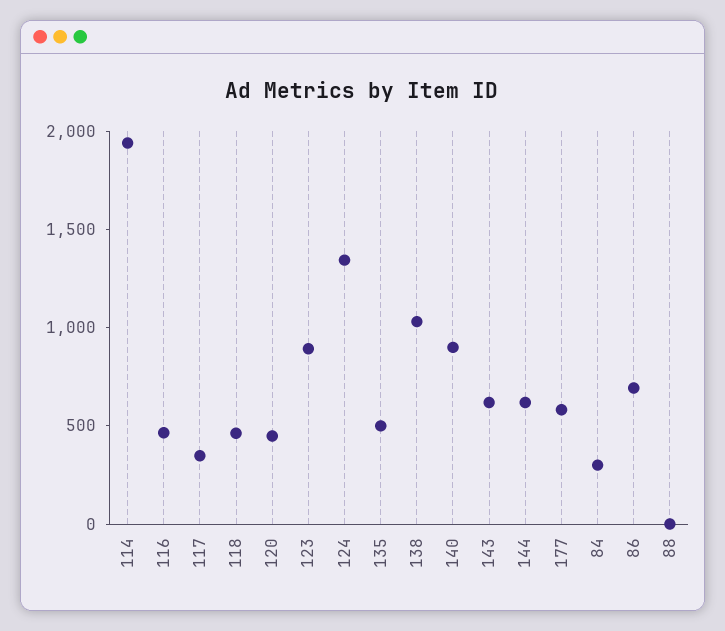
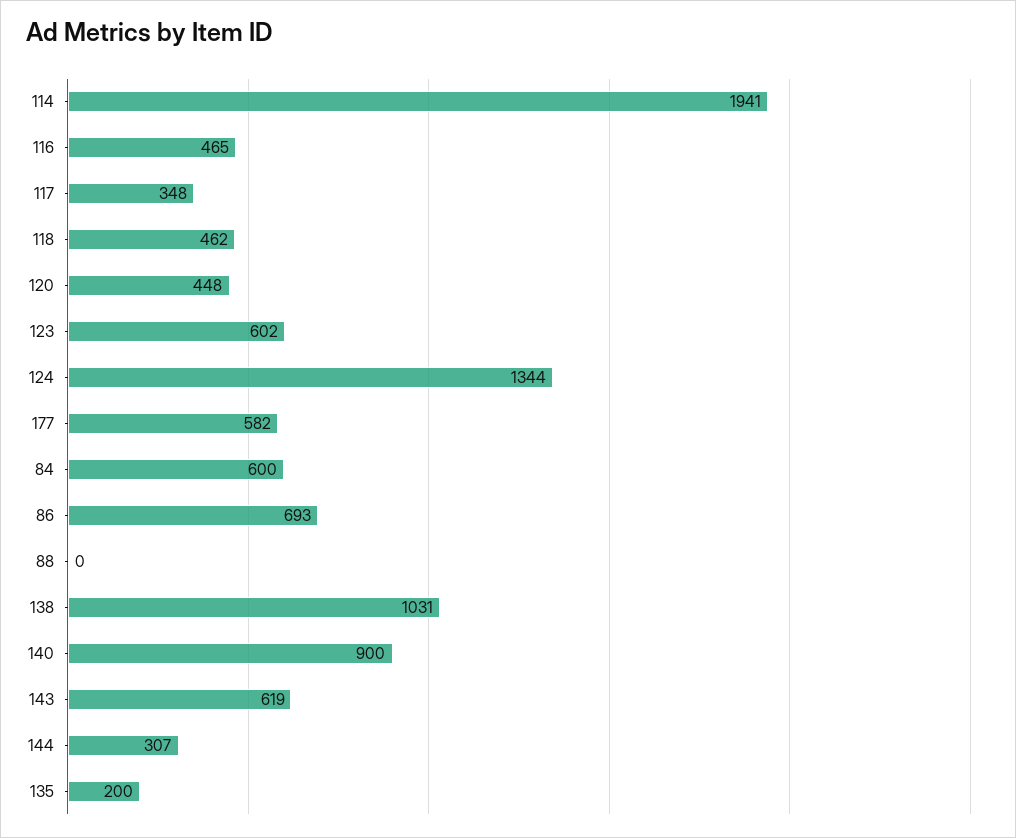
123: 900 -> 602
135: 500 -> 200
144: 600 -> 307
84: 300 -> 600

